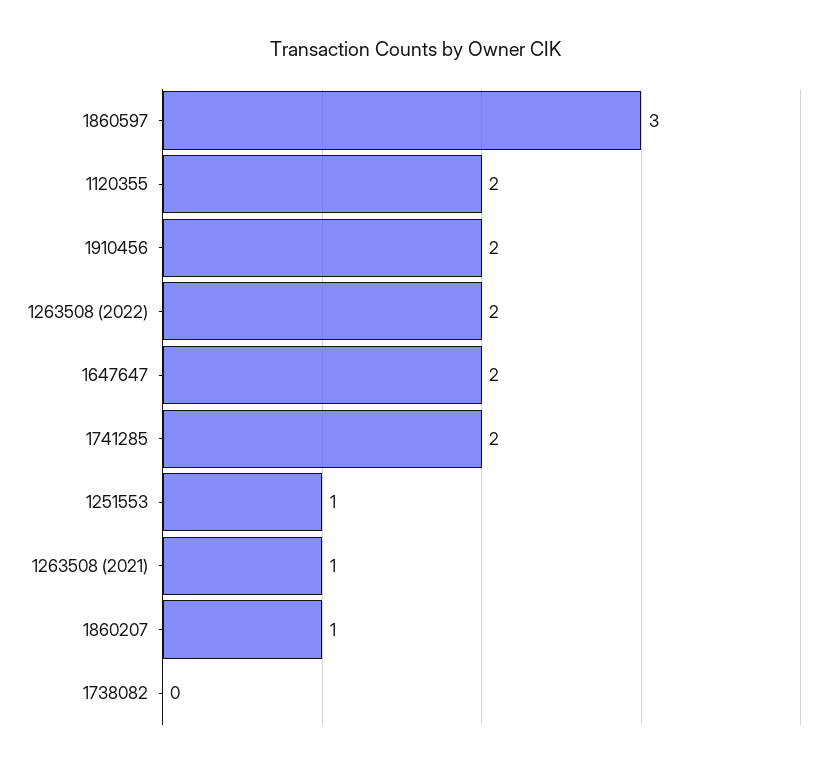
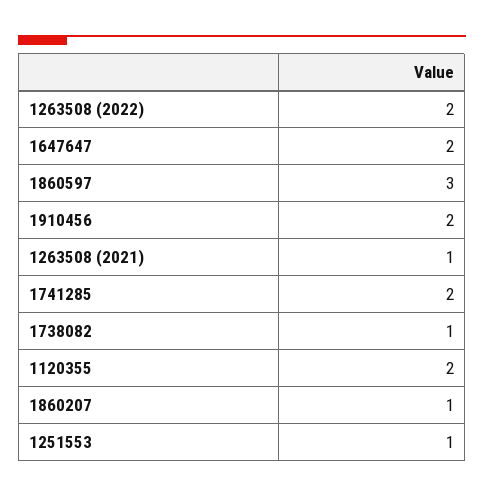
1738082: 0 -> 1

